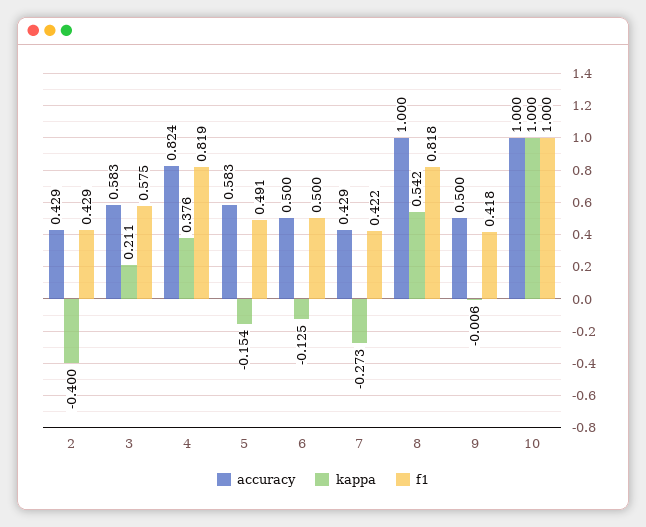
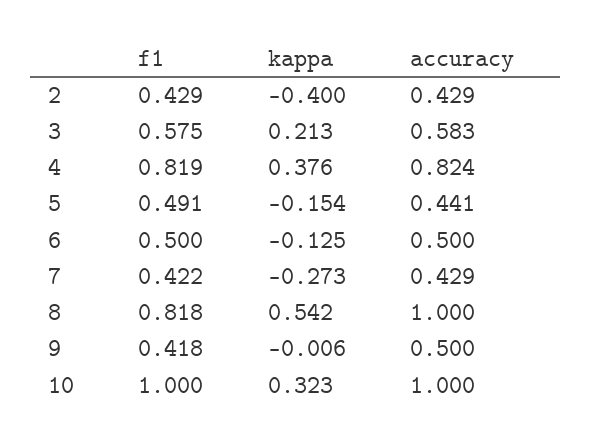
kappa, 3: 0.211 -> 0.213
accuracy, 5: 0.583 -> 0.441
kappa, 10: 1 -> 0.323

